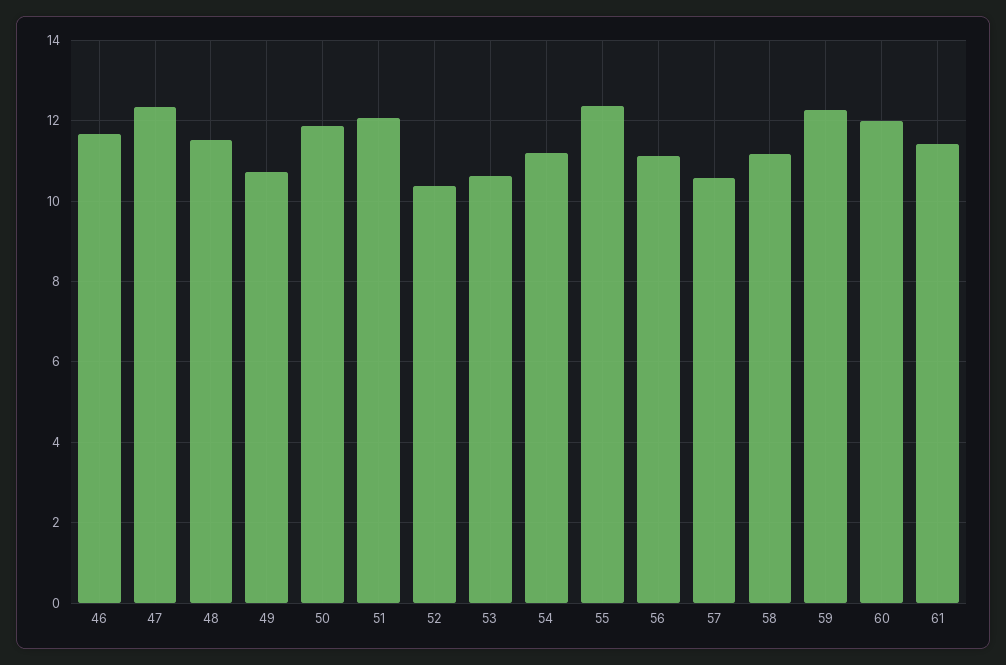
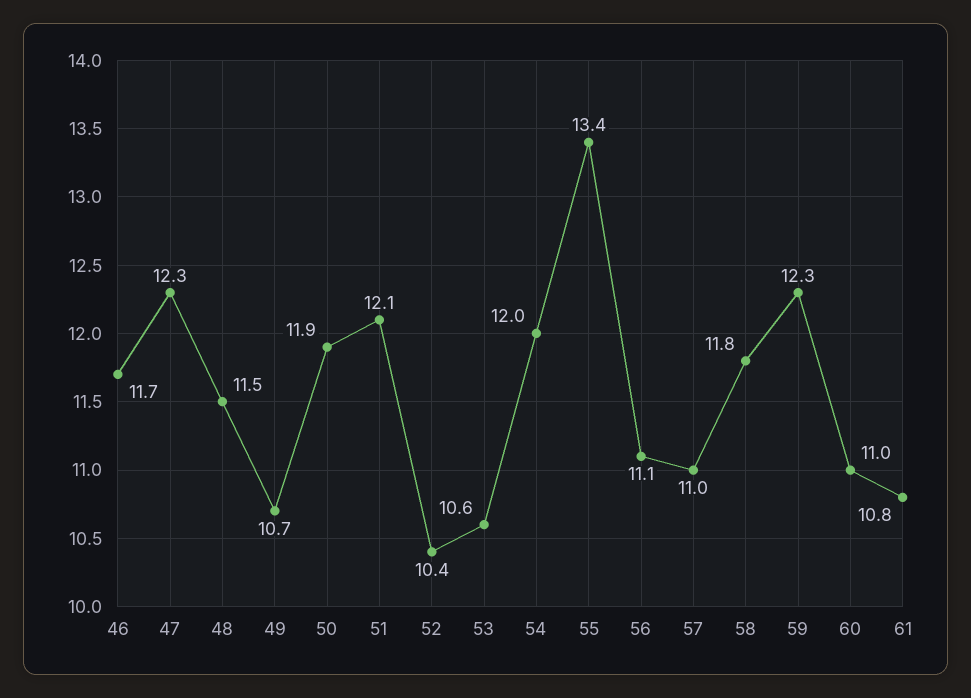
54: 11.2 -> 12
55: 12.4 -> 13.4
57: 10.6 -> 11
58: 11.2 -> 11.8
60: 12 -> 11
61: 11.4 -> 10.8

